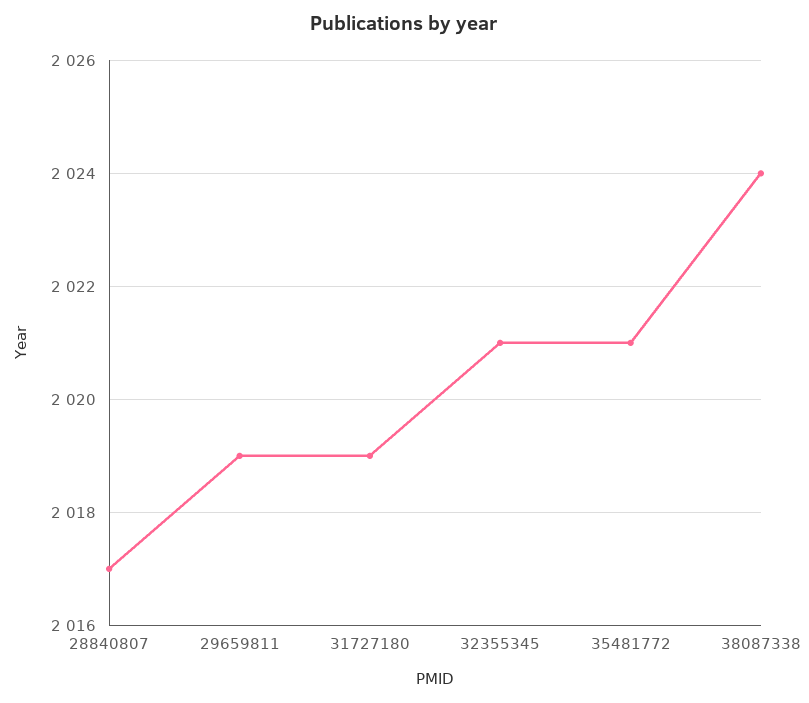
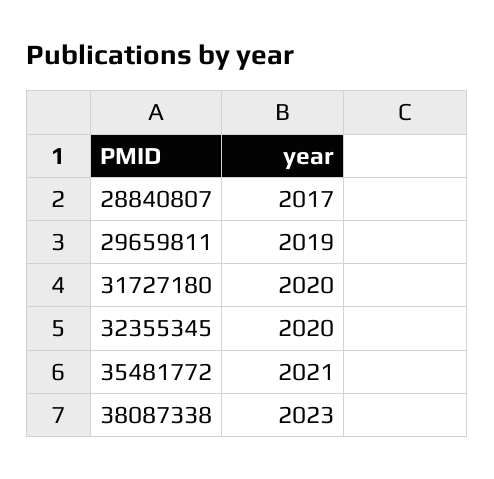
31727180: 2019 -> 2020
32355345: 2021 -> 2020
38087338: 2024 -> 2023

